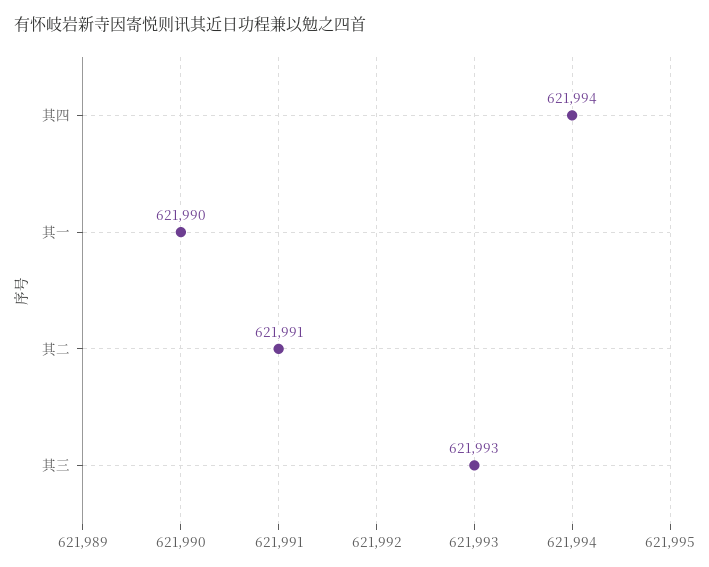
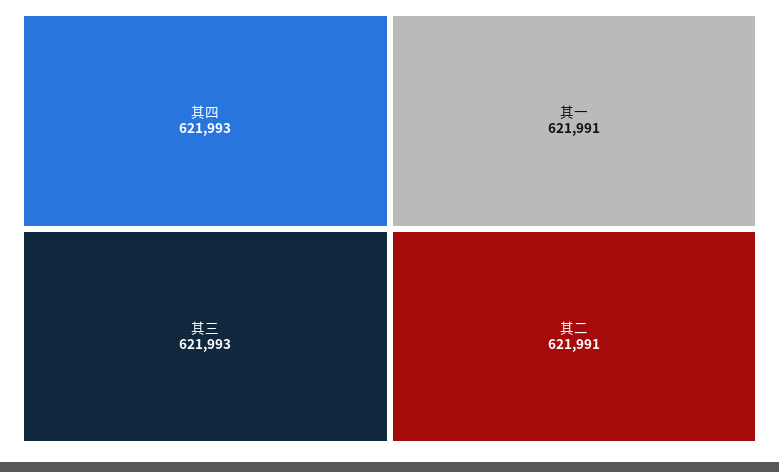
其四: 621994 -> 621993
其一: 621990 -> 621991

